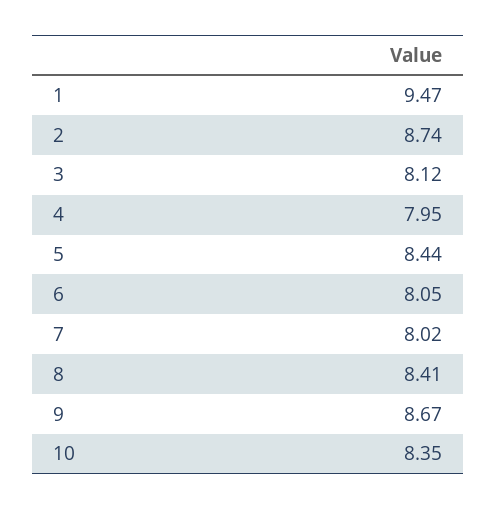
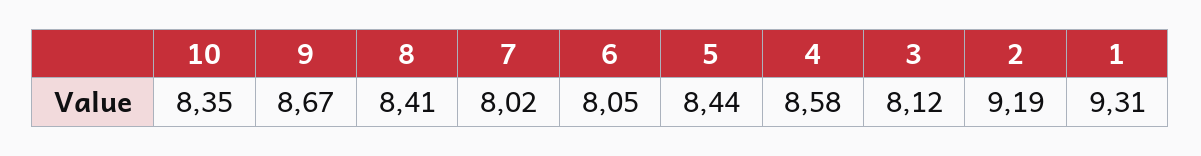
1: 9.47 -> 9.31
2: 8.74 -> 9.19
4: 7.95 -> 8.58

